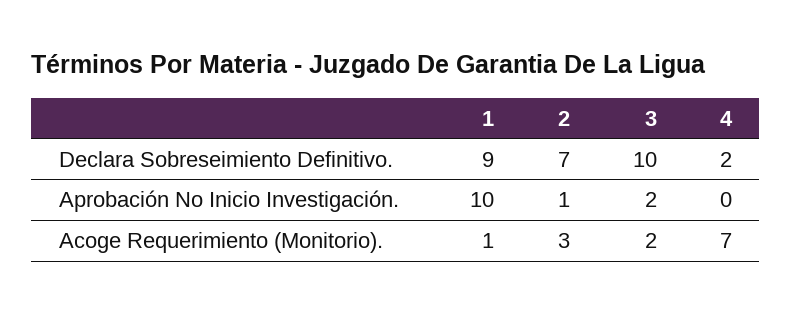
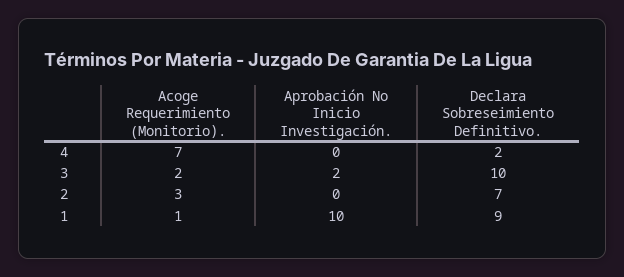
2, Aprobación No Inicio Investigación.: 1 -> 0

